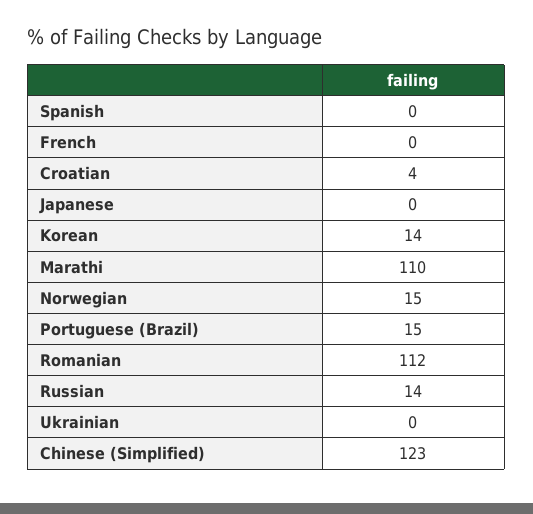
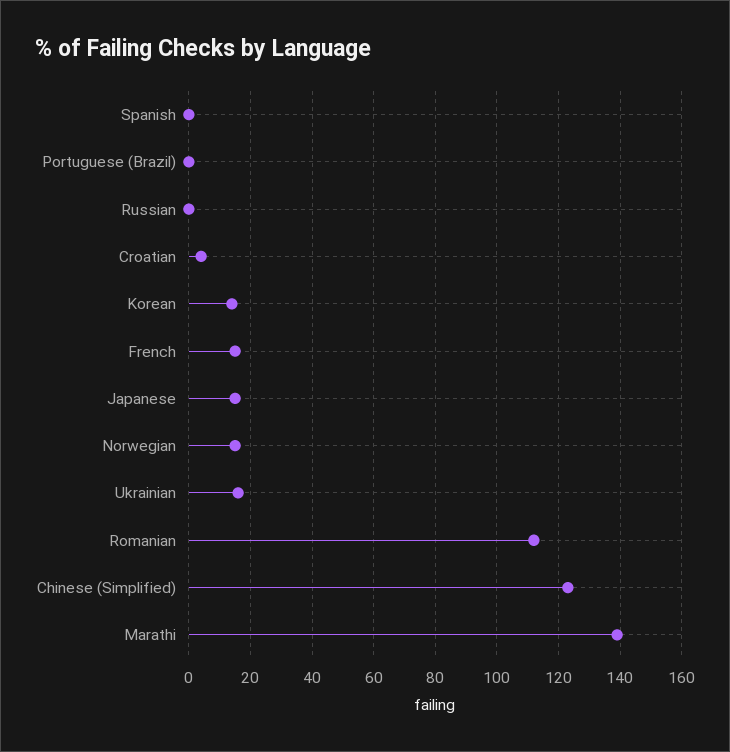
French: 0 -> 15
Japanese: 0 -> 15
Marathi: 110 -> 140
Portuguese (Brazil): 15 -> 0
Russian: 14 -> 0
Ukrainian: 0 -> 15

